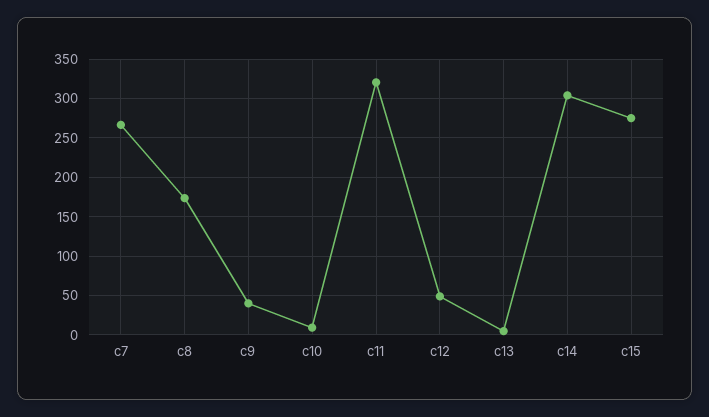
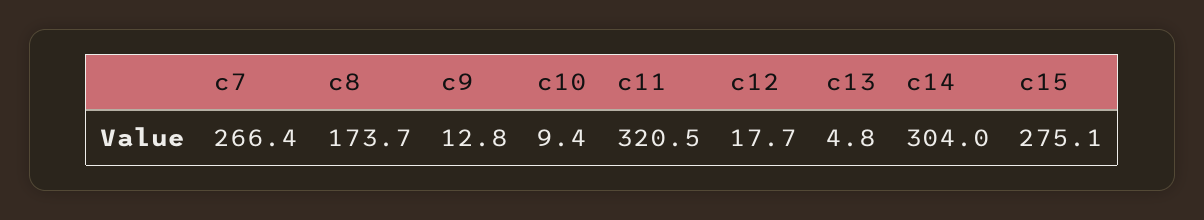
c9: 40 -> 12.8
c12: 50 -> 17.7

